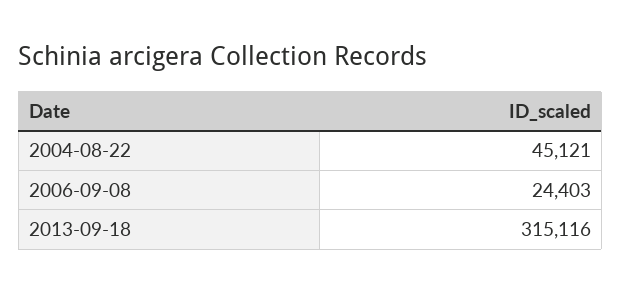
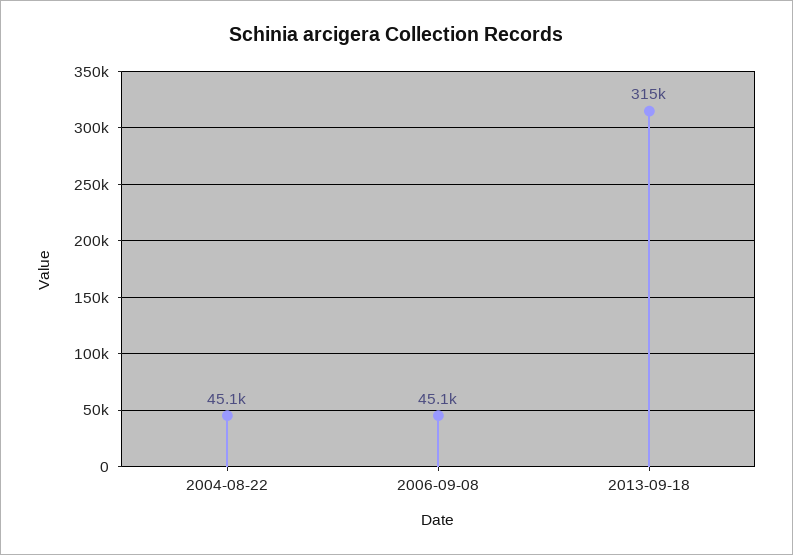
2006-09-08: 24403 -> 45100

